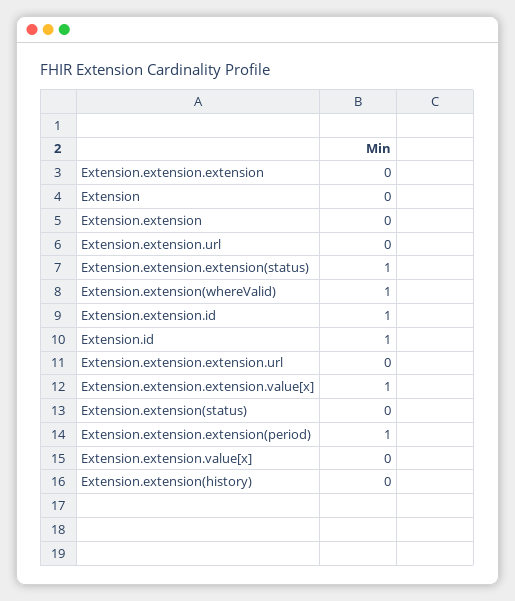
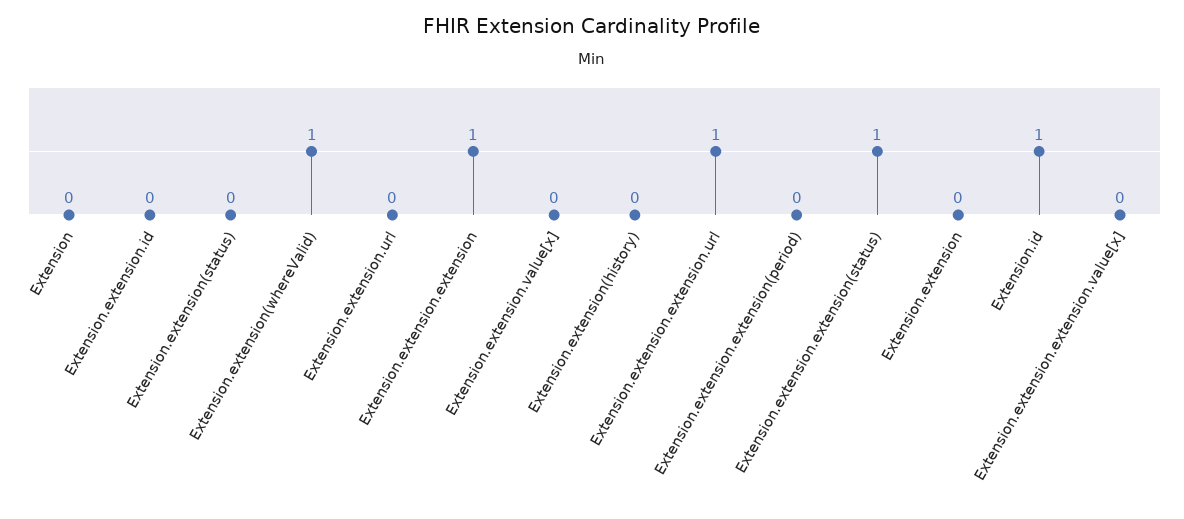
Extension.extension.extension: 0 -> 1
Extension.extension.id: 1 -> 0
Extension.extension.extension.url: 0 -> 1
Extension.extension.extension.value[x]: 1 -> 0
Extension.extension.extension(period): 1 -> 0

